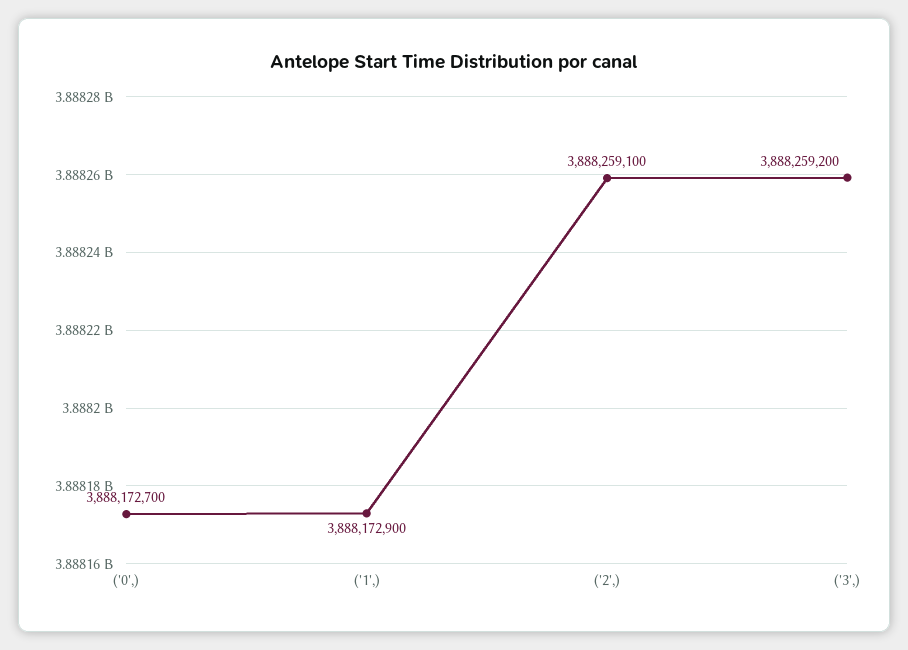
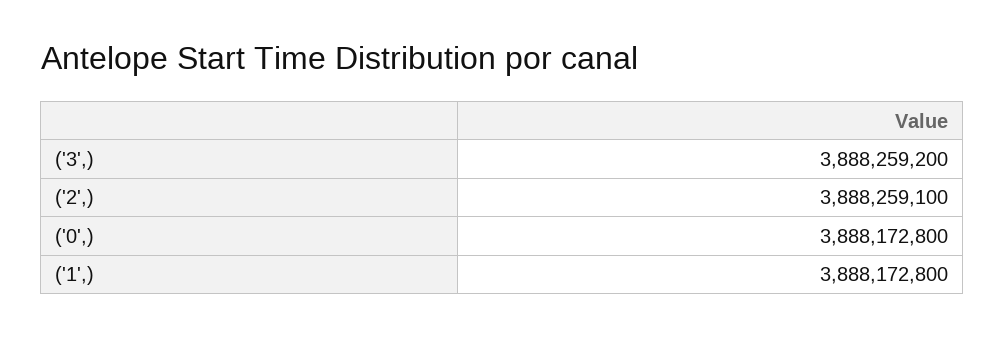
('0',): 3888172700 -> 3888172800
('1',): 3888172900 -> 3888172800

